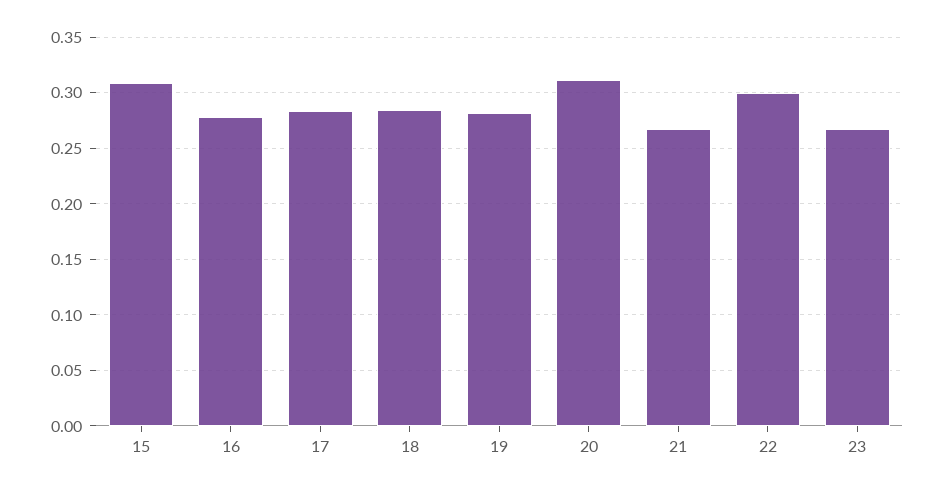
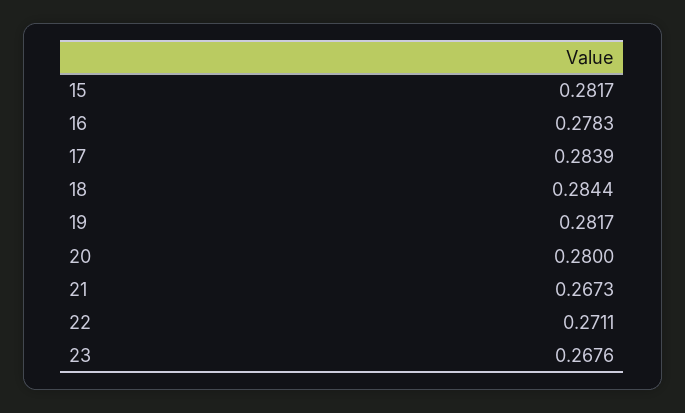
15: 0.31 -> 0.2817
20: 0.31 -> 0.28
22: 0.3 -> 0.2711

